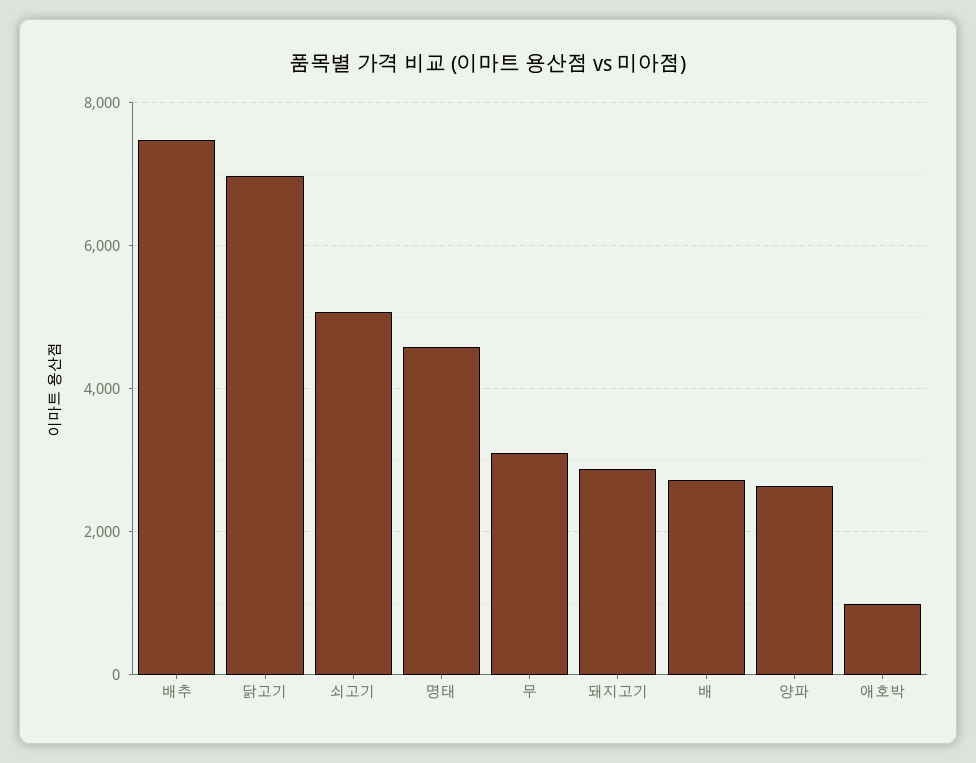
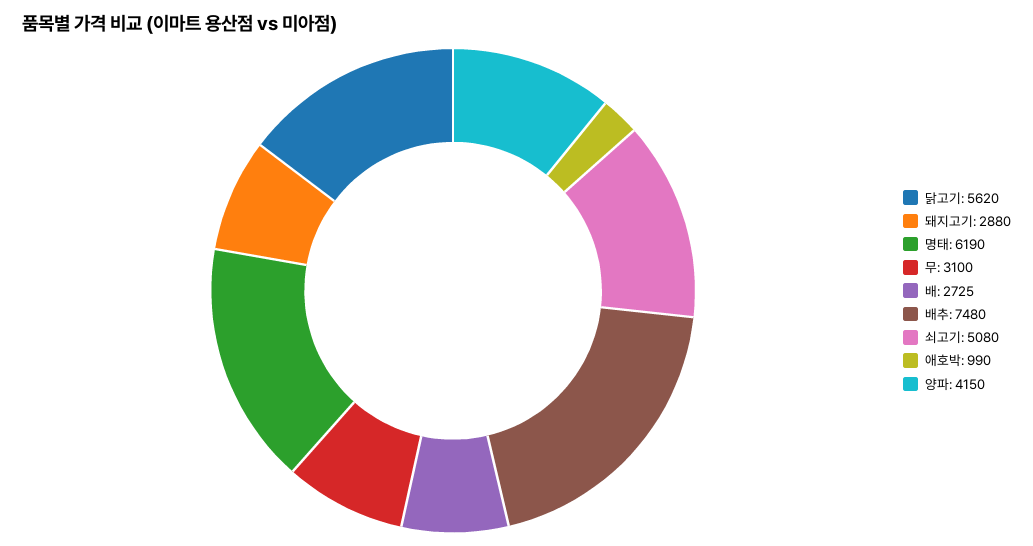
닭고기: 7000 -> 5620
명태: 4600 -> 6190
양파: 2600 -> 4150

